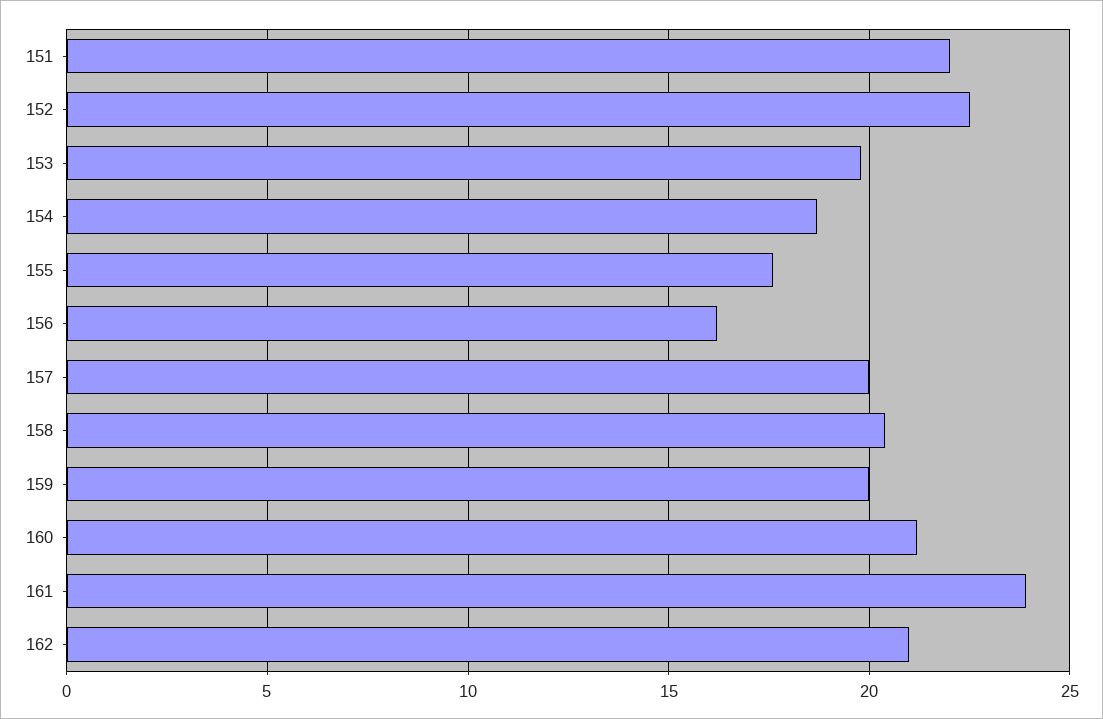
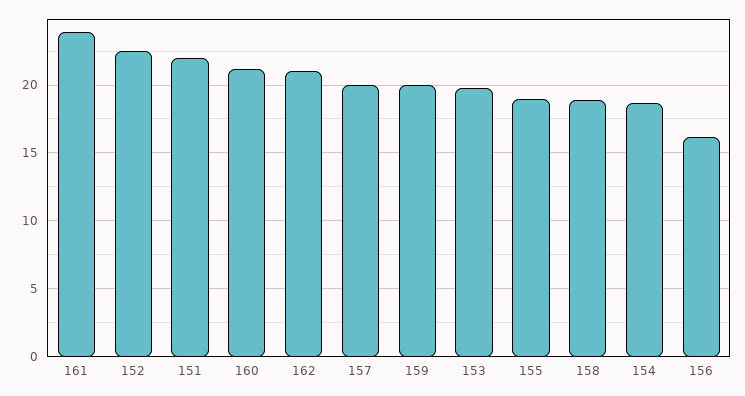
155: 17.5 -> 19
158: 20.5 -> 19

